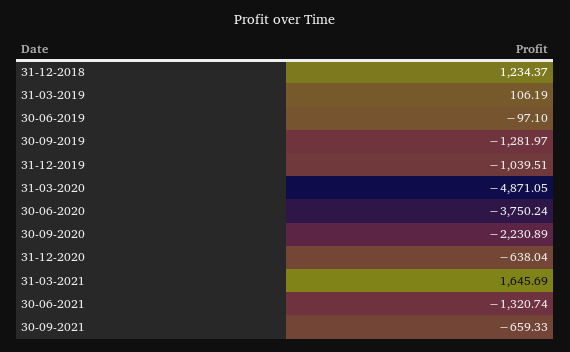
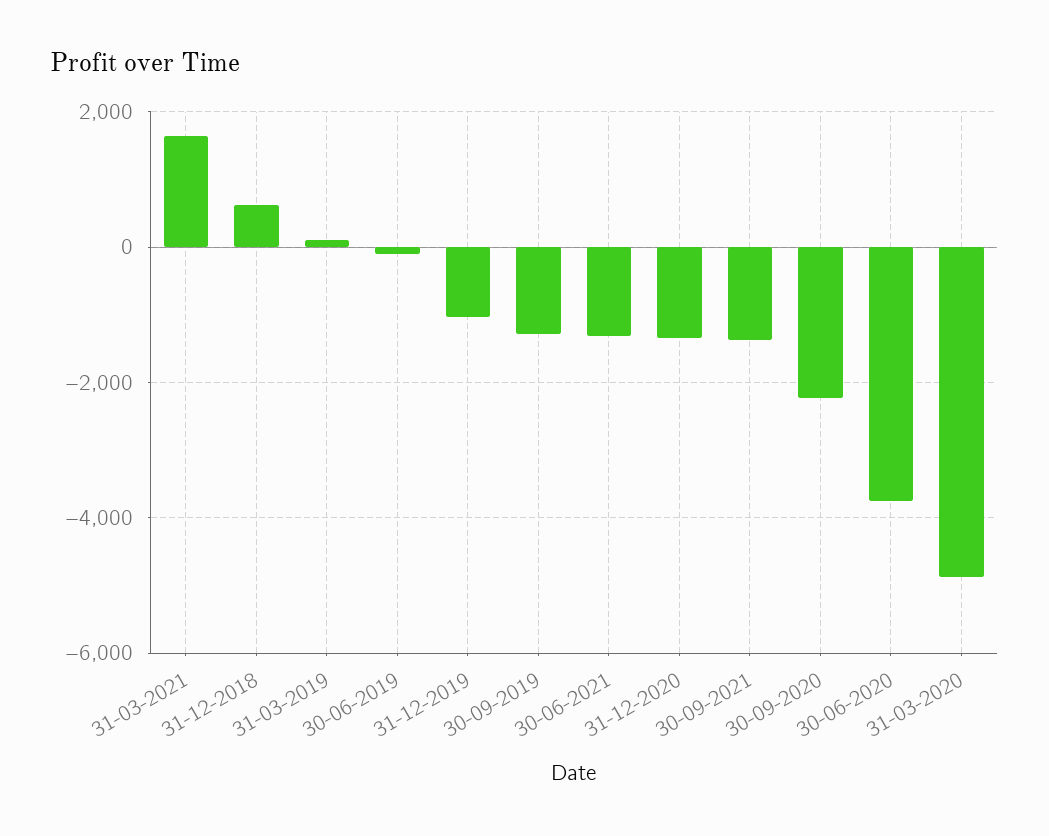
31-12-2018: 1234.37 -> 600
31-12-2020: -638.04 -> -1400
30-09-2021: -659.33 -> -1400

